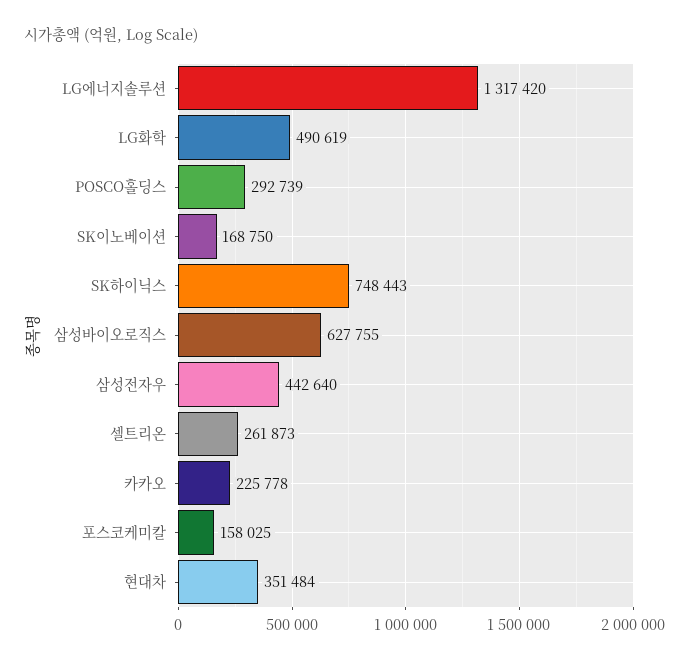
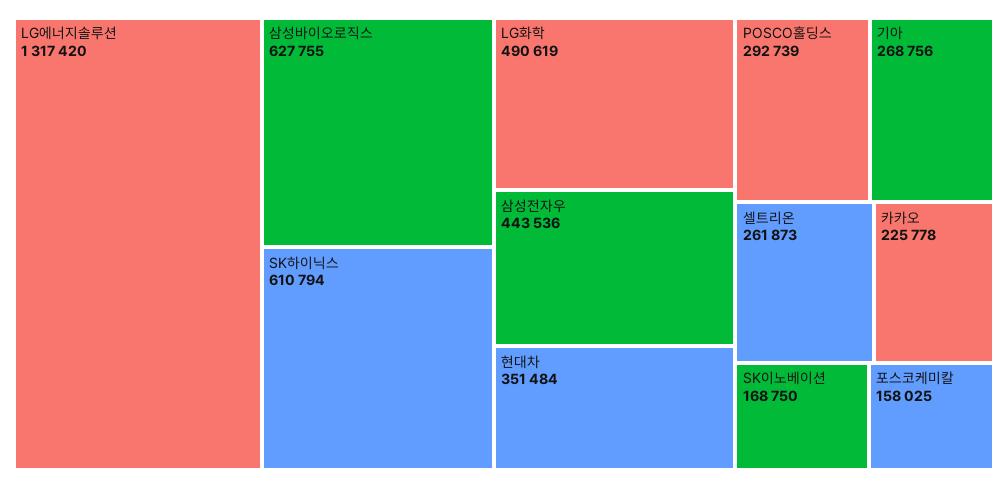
SK하이닉스: 748443 -> 610794
삼성전자우: 442640 -> 443536
기아: none -> 268756

